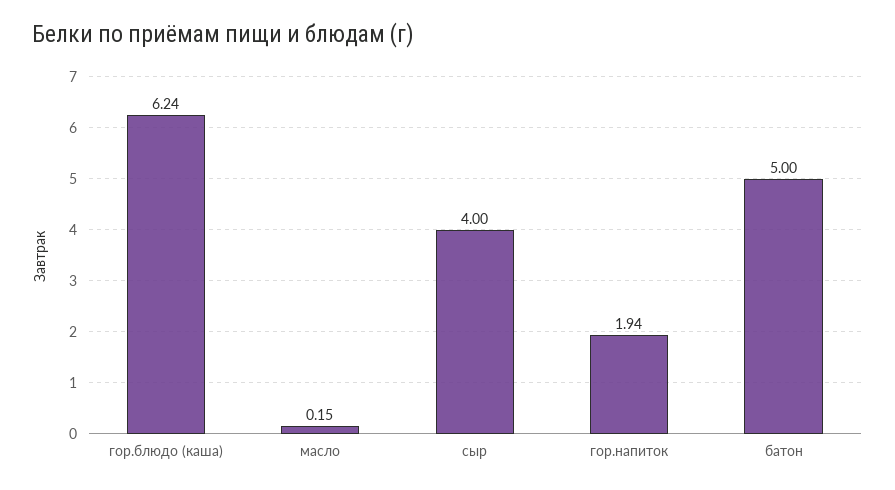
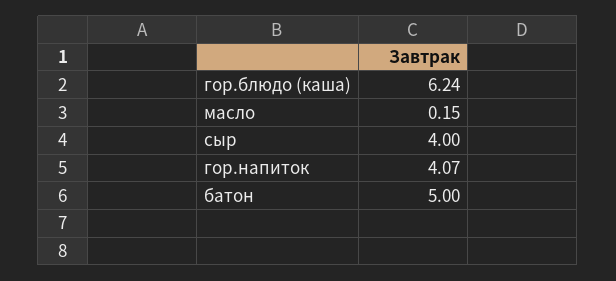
гор.напиток: 1.94 -> 4.07

